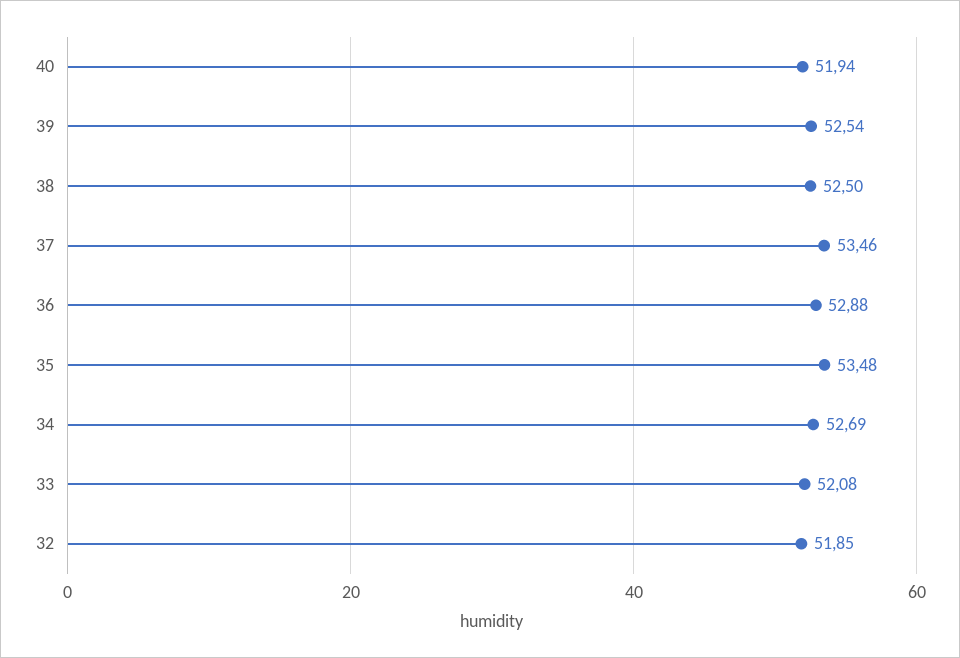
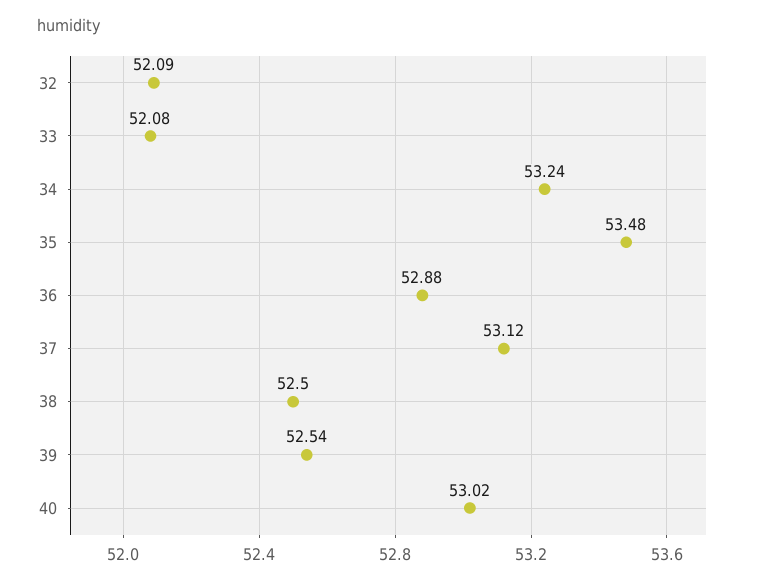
40: 51.94 -> 53.02
37: 53.46 -> 53.12
34: 52.69 -> 53.24
32: 51.85 -> 52.09

